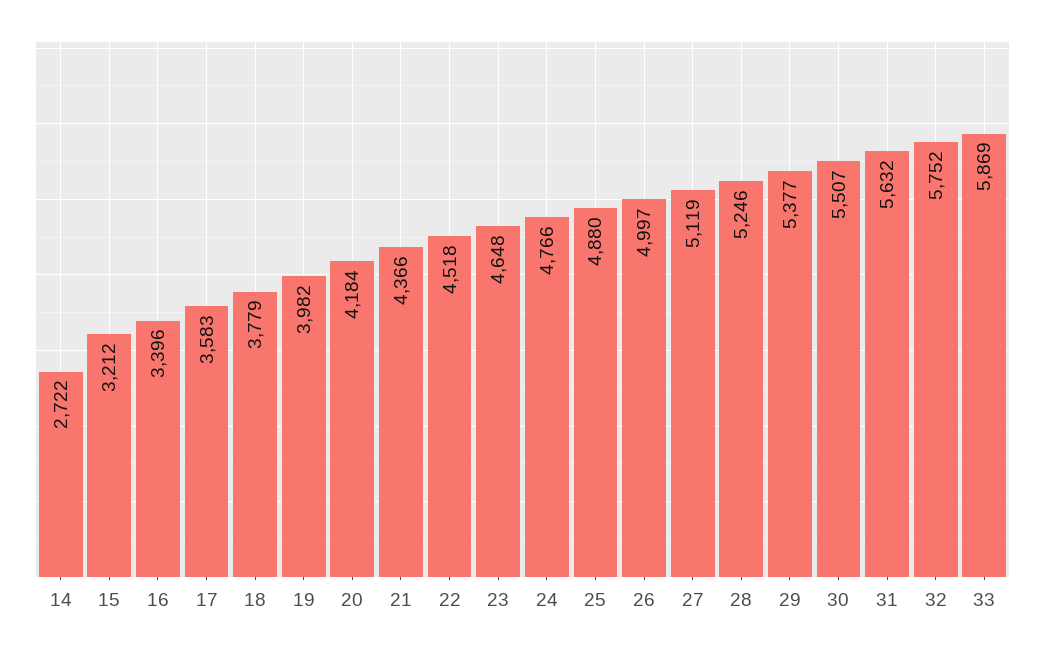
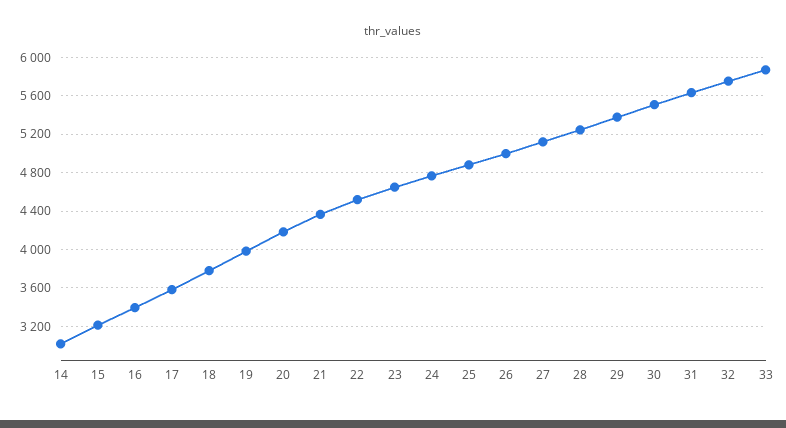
14: 2722 -> 3000

